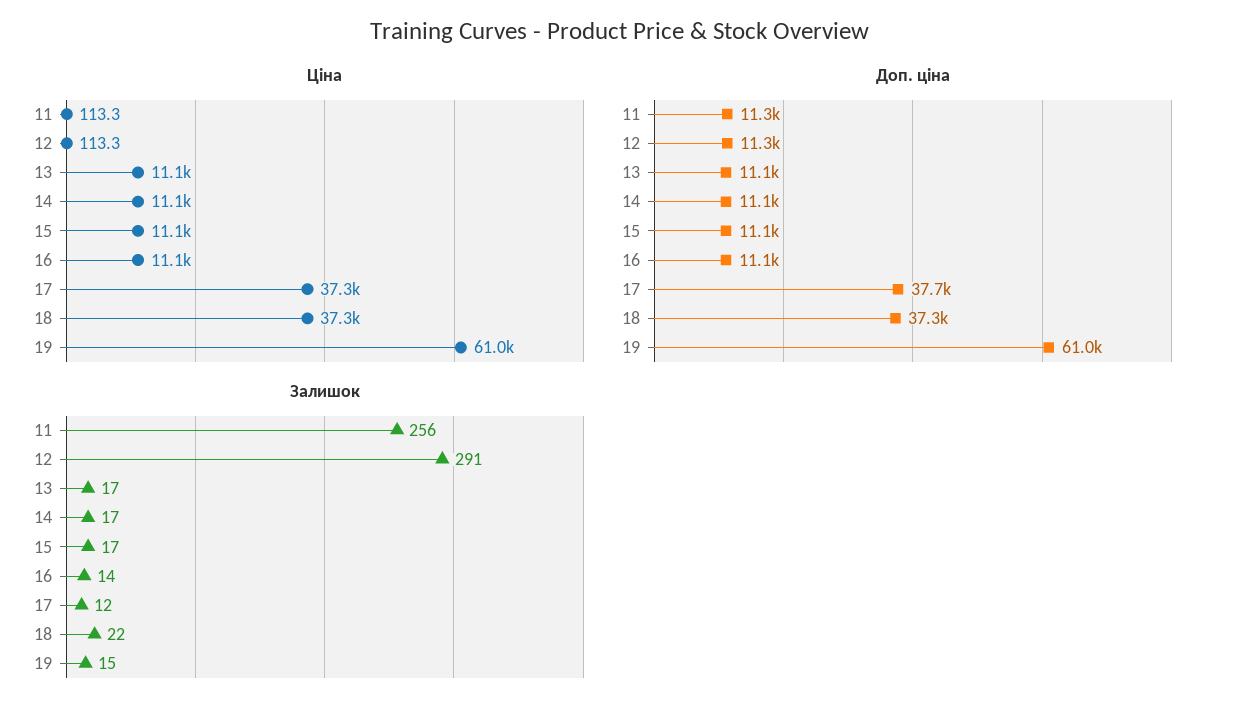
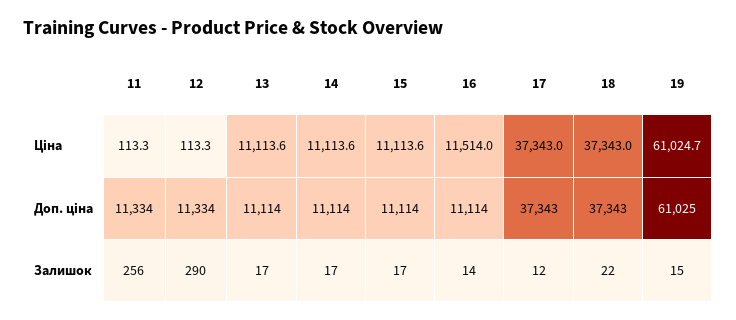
Ціна, 16: 11100 -> 11514
Доп. ціна, 17: 37700 -> 37343
Залишок, 12: 291 -> 290

